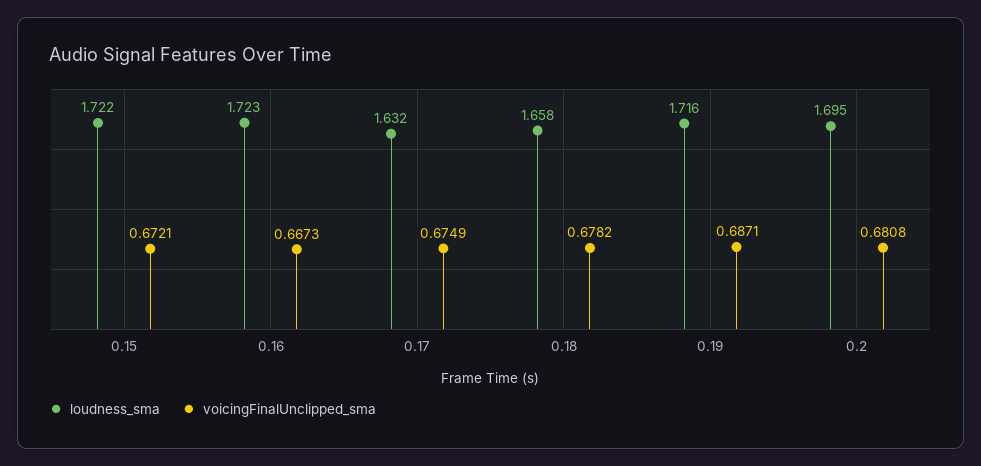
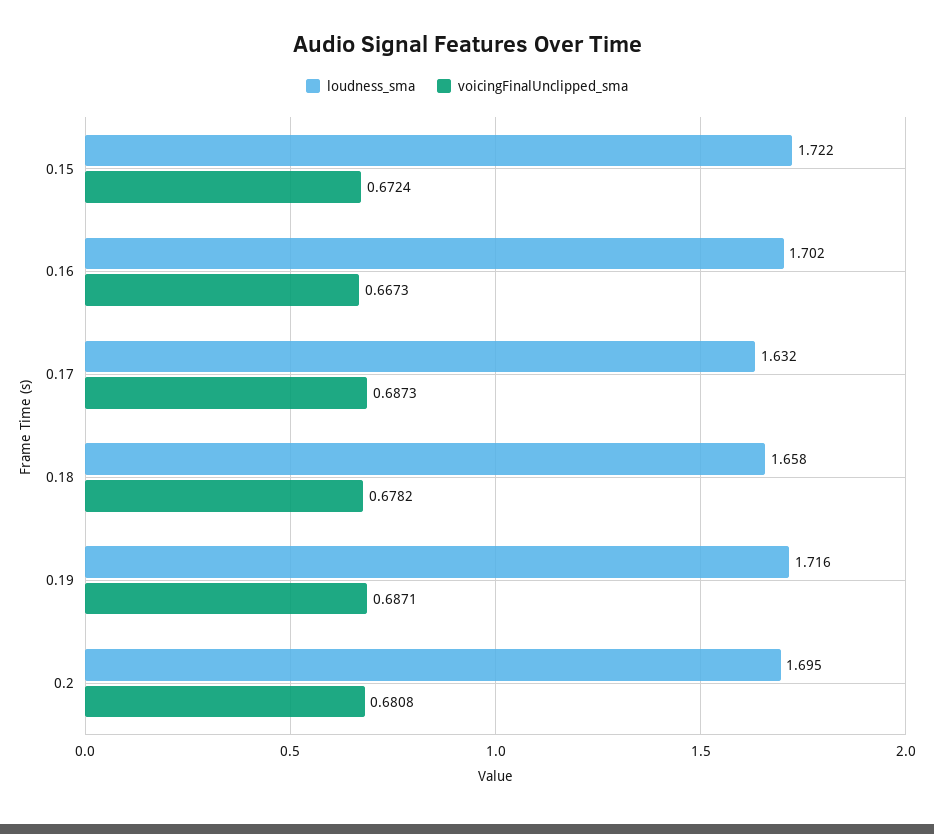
voicingFinalUnclipped_sma, 0.15: 0.6721 -> 0.6724
loudness_sma, 0.16: 1.723 -> 1.702
voicingFinalUnclipped_sma, 0.17: 0.6749 -> 0.6873

